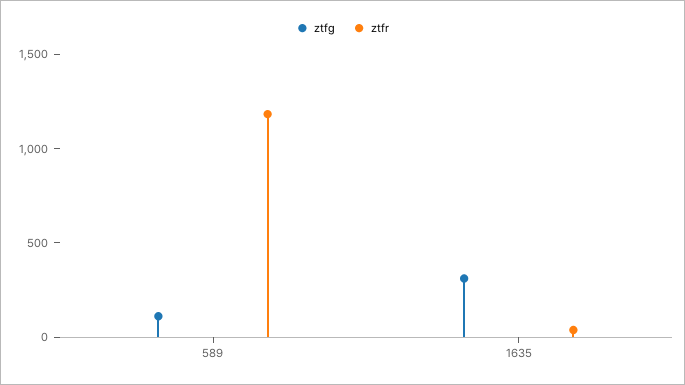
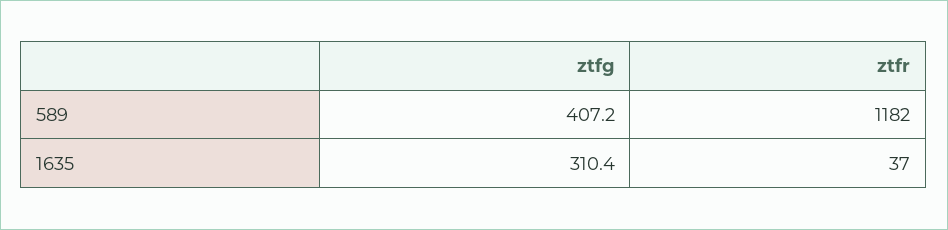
ztfg, 589: 100 -> 407.2

